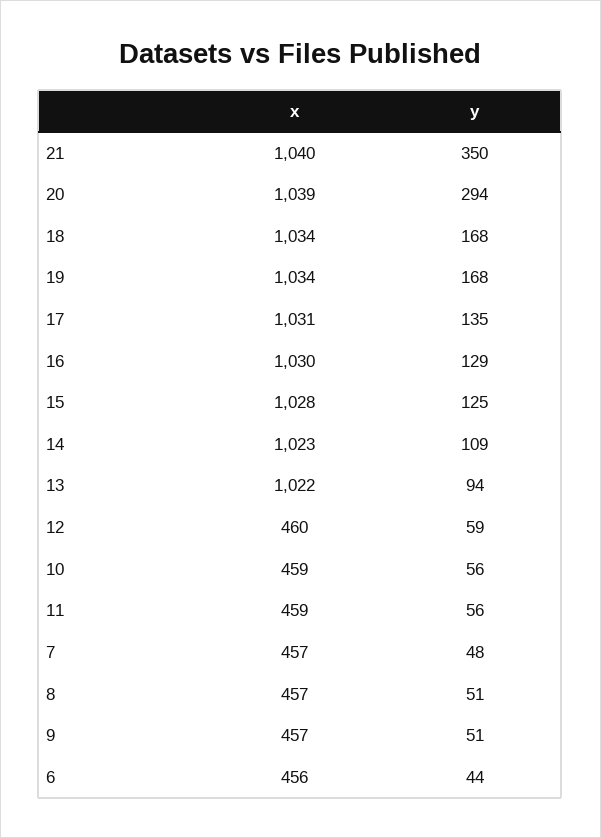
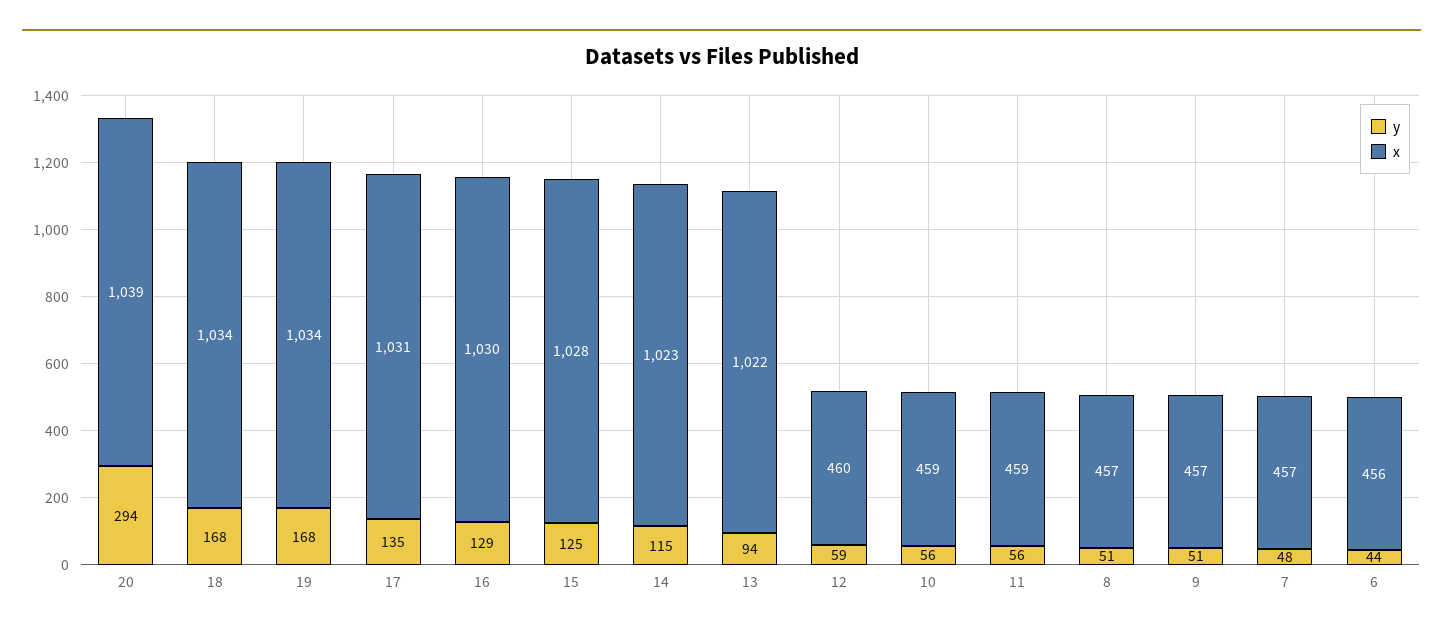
x, 21: 1040 -> none
y, 21: 350 -> none
y, 14: 109 -> 115

